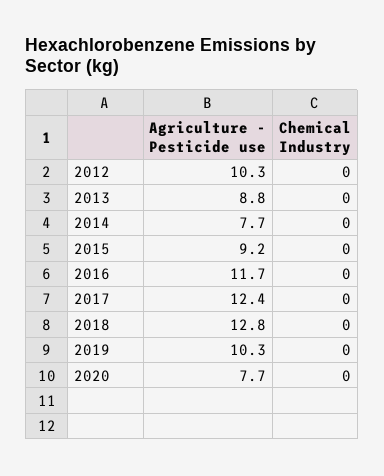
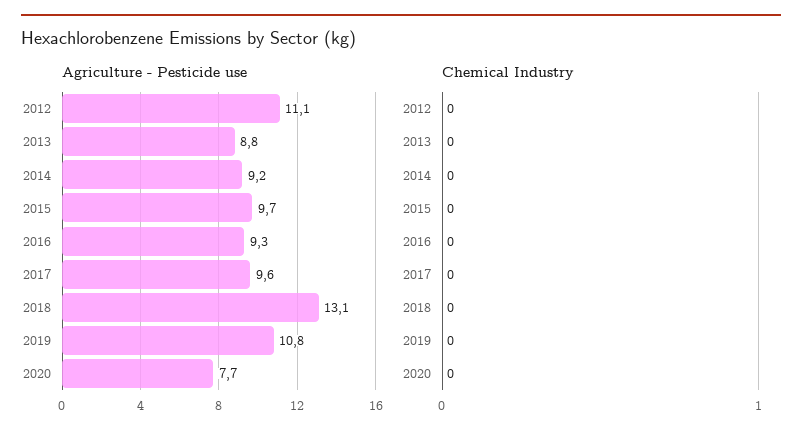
Agriculture - Pesticide use, 2012: 10.3 -> 11.1
Agriculture - Pesticide use, 2014: 7.7 -> 9.2
Agriculture - Pesticide use, 2015: 9.2 -> 9.7
Agriculture - Pesticide use, 2016: 11.7 -> 9.3
Agriculture - Pesticide use, 2017: 12.4 -> 9.6
Agriculture - Pesticide use, 2018: 12.8 -> 13.1
Agriculture - Pesticide use, 2019: 10.3 -> 10.8

